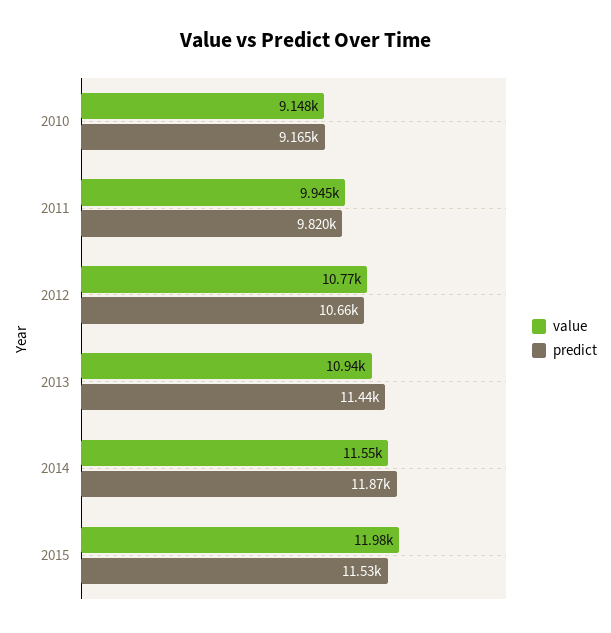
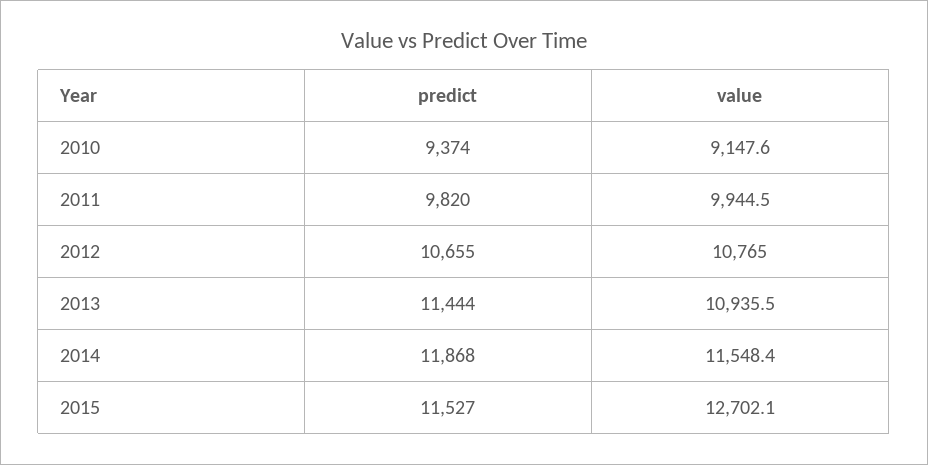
predict, 2010: 9165 -> 9374
value, 2015: 11980 -> 12702.1

